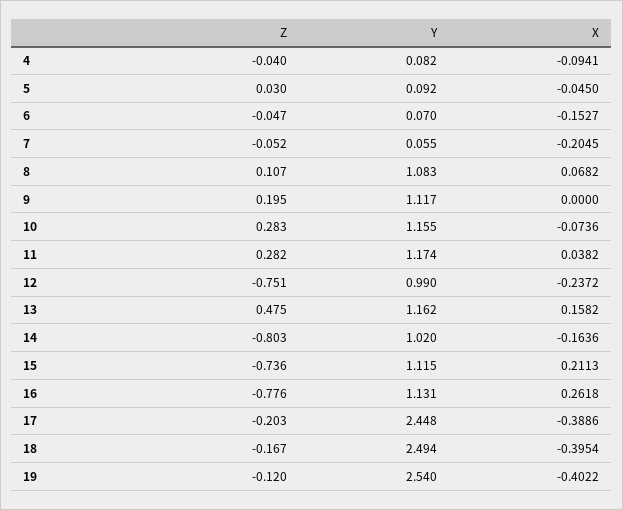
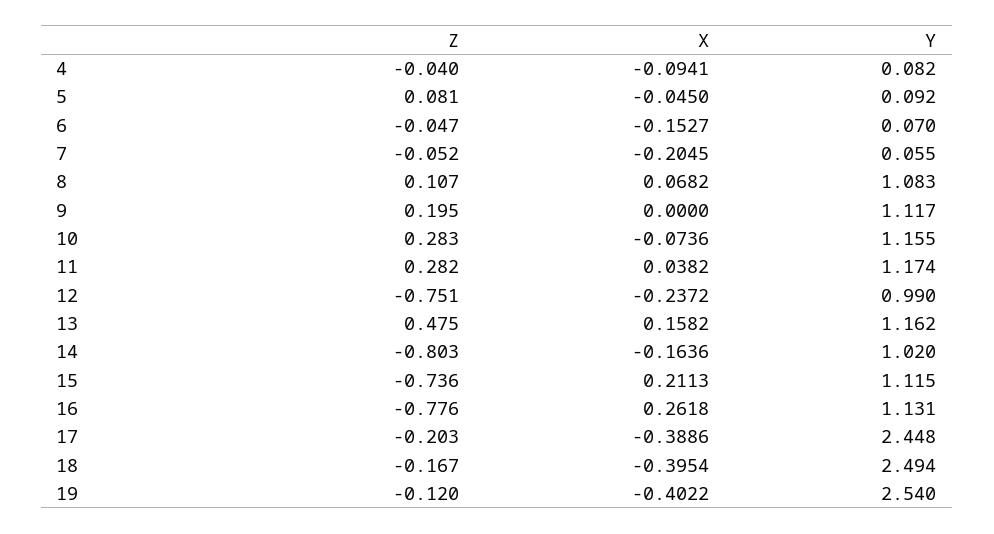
Z, 5: 0.03 -> 0.081

